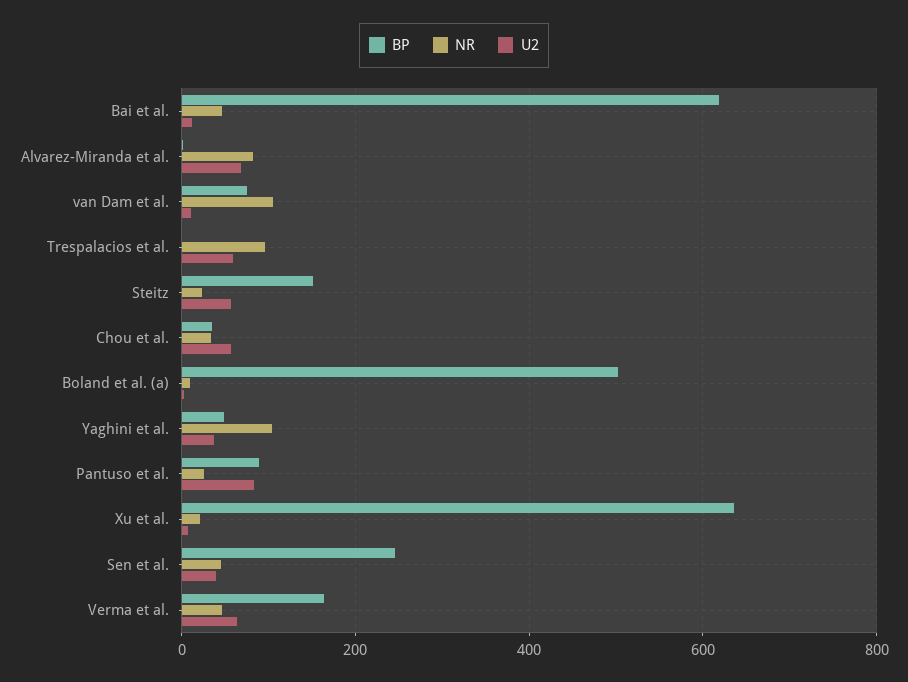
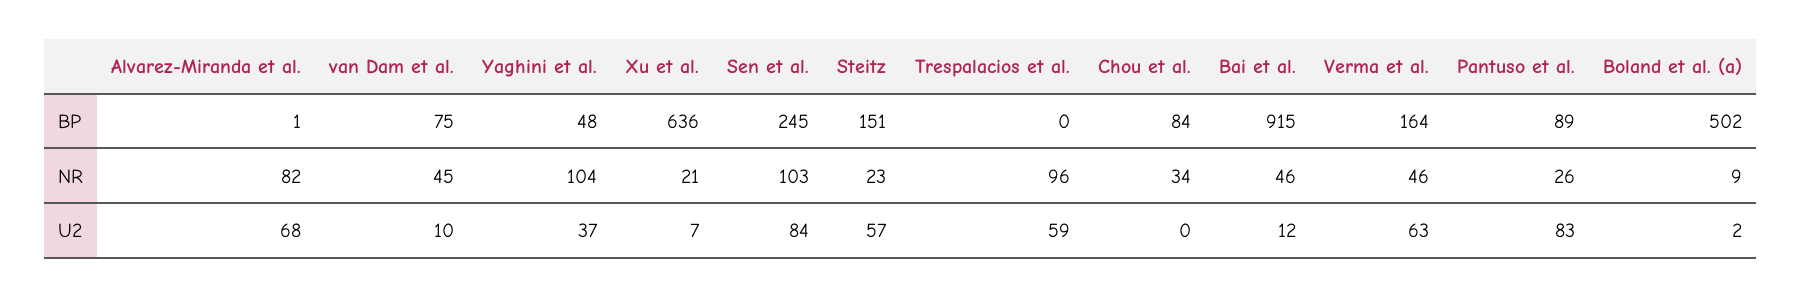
BP, Bai et al.: 620 -> 915
NR, van Dam et al.: 100 -> 45
BP, Chou et al.: 40 -> 84
U2, Chou et al.: 60 -> 0
NR, Sen et al.: 40 -> 103
U2, Sen et al.: 40 -> 84

